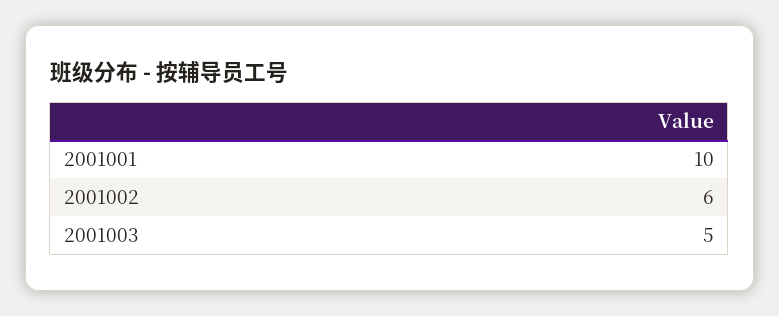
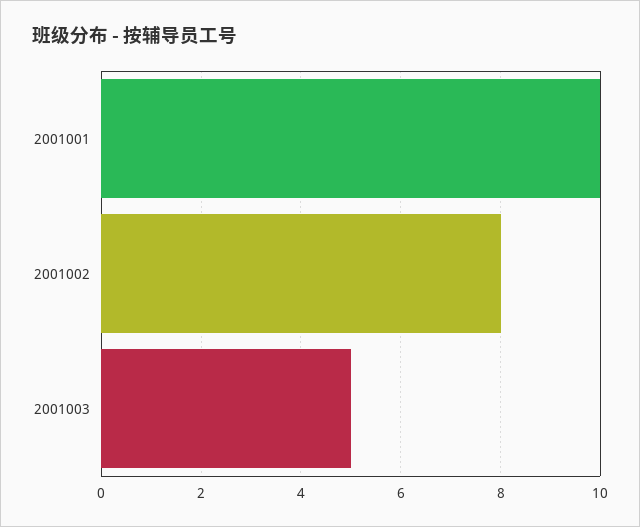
2001002: 6 -> 8

